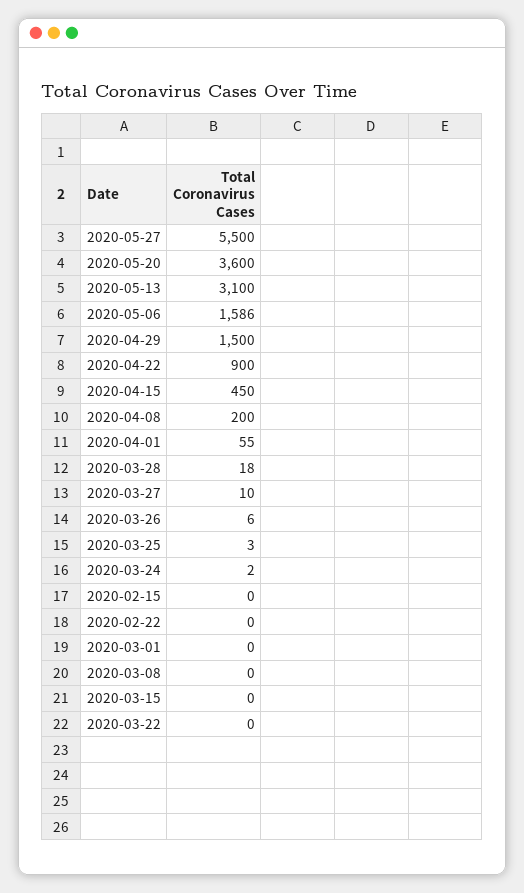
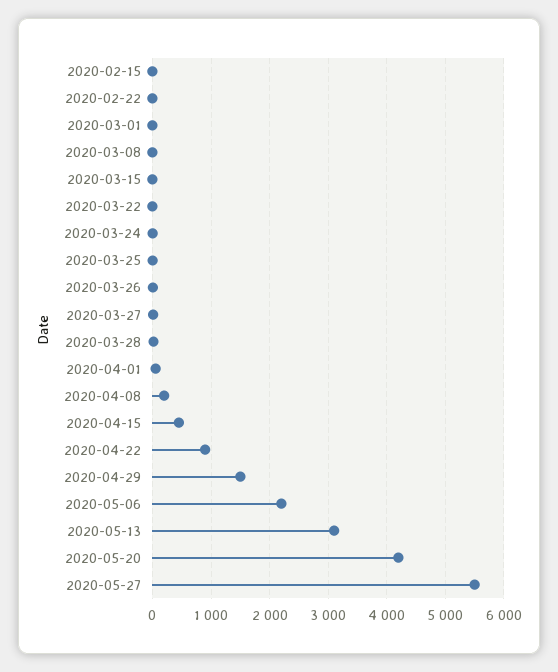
2020-05-20: 3600 -> 4200
2020-05-06: 1586 -> 2200

